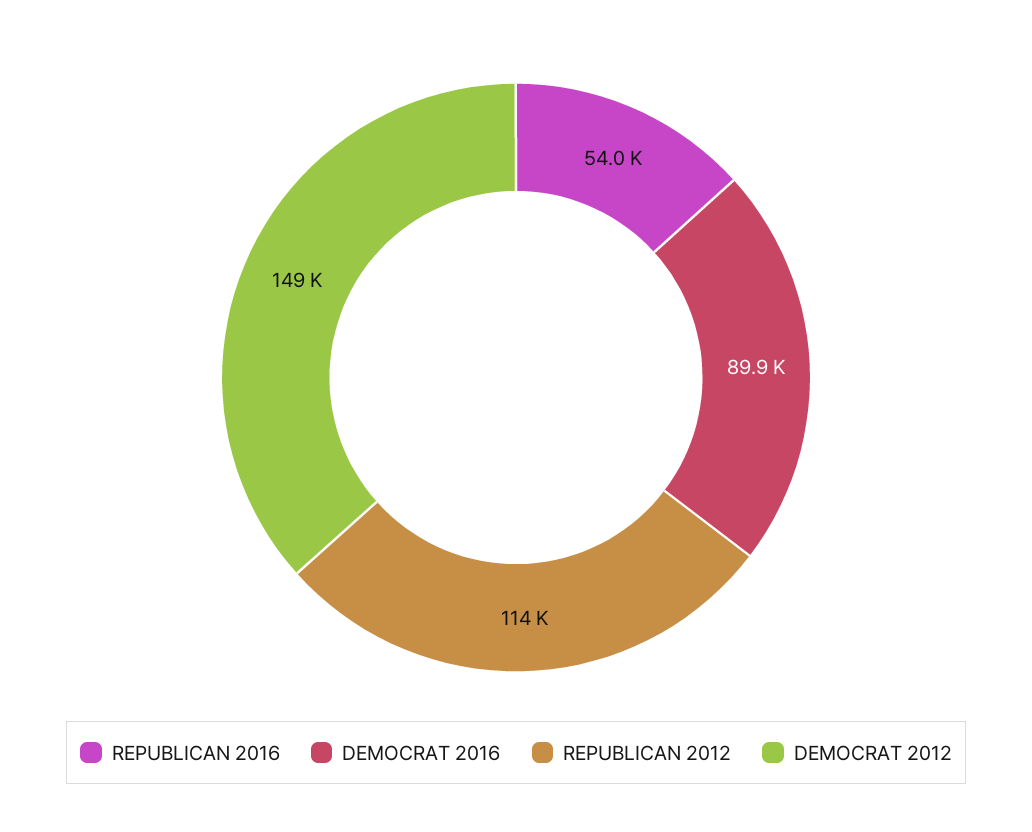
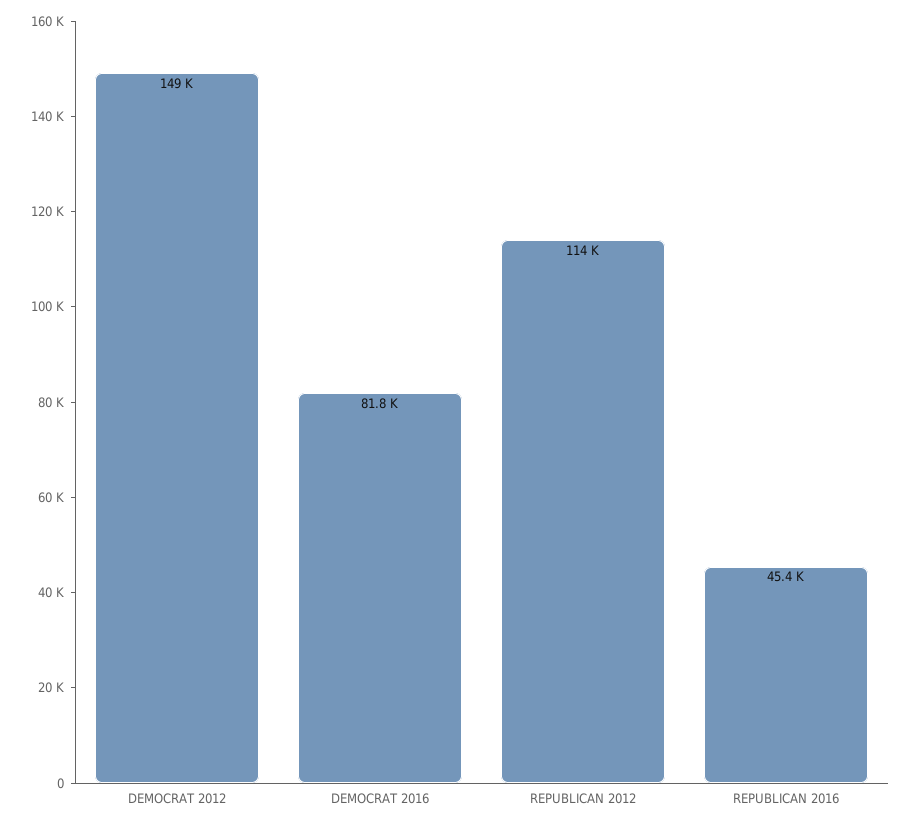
REPUBLICAN 2016: 54000 -> 45400
DEMOCRAT 2016: 89900 -> 81800

